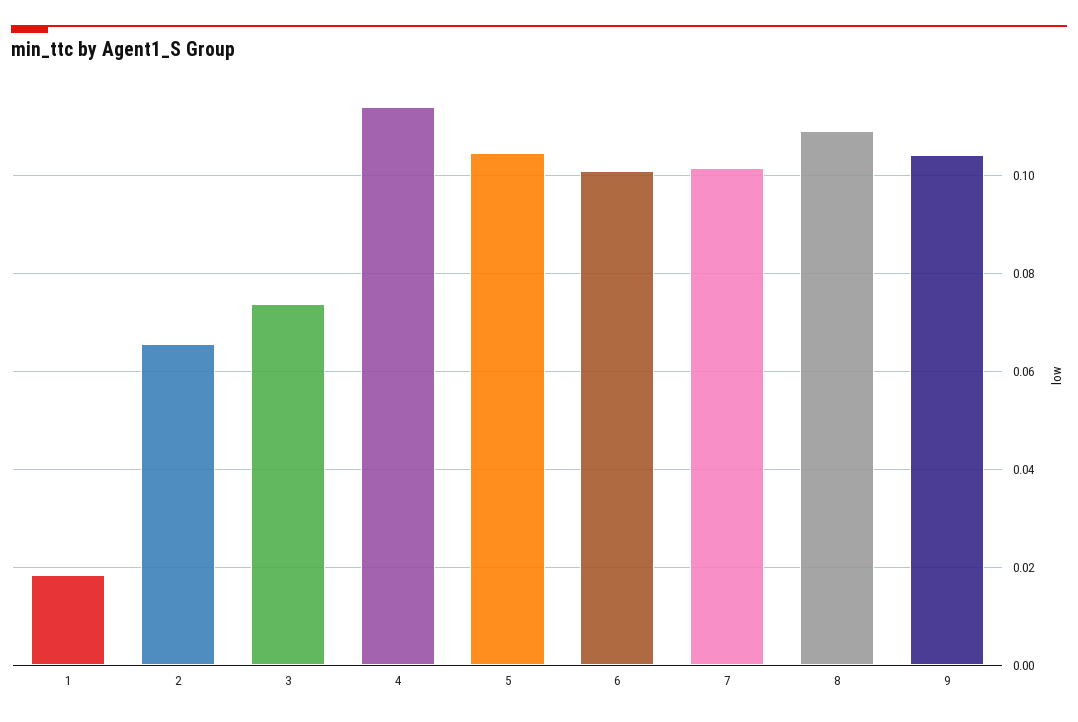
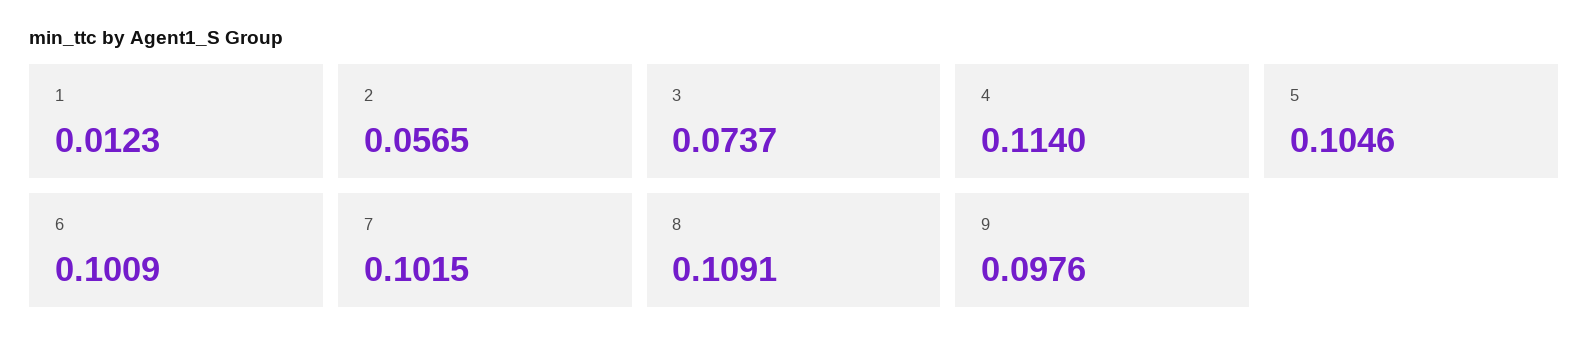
1: 0.018 -> 0.0123
2: 0.066 -> 0.0565
9: 0.104 -> 0.0976

